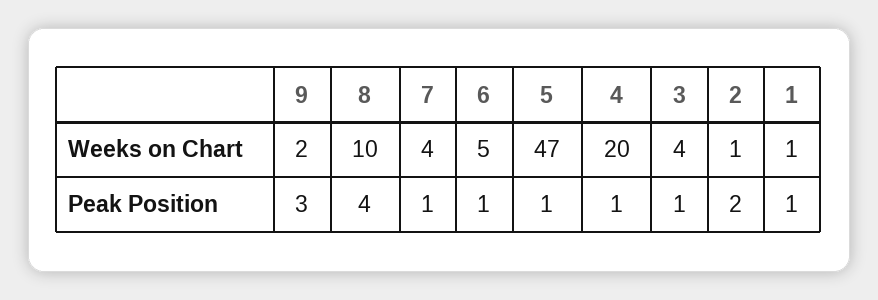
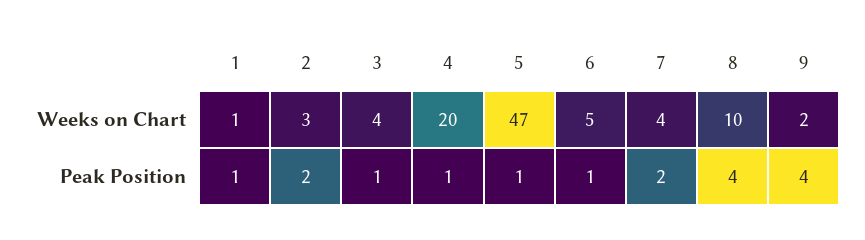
2, Weeks on Chart: 1 -> 3
9, Peak Position: 3 -> 4
7, Peak Position: 1 -> 2

